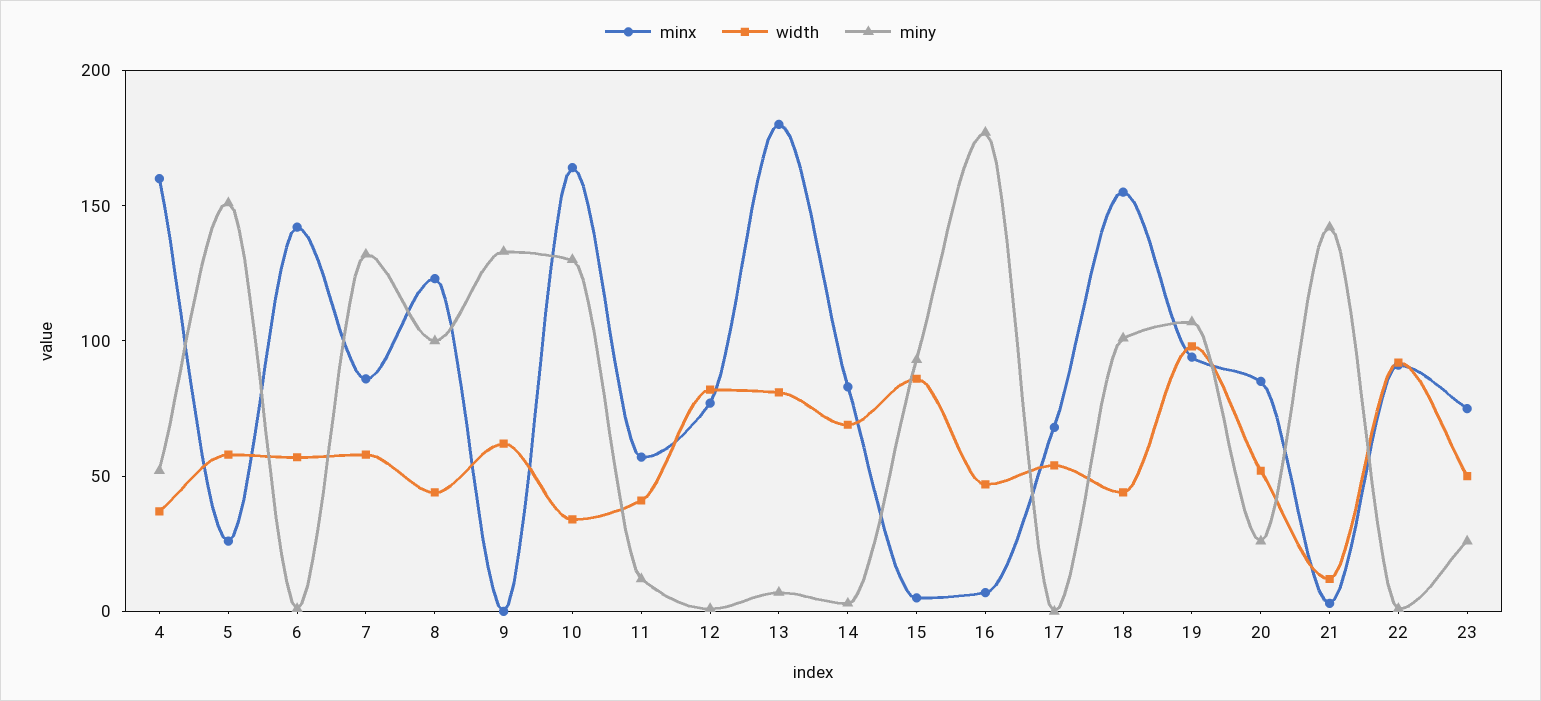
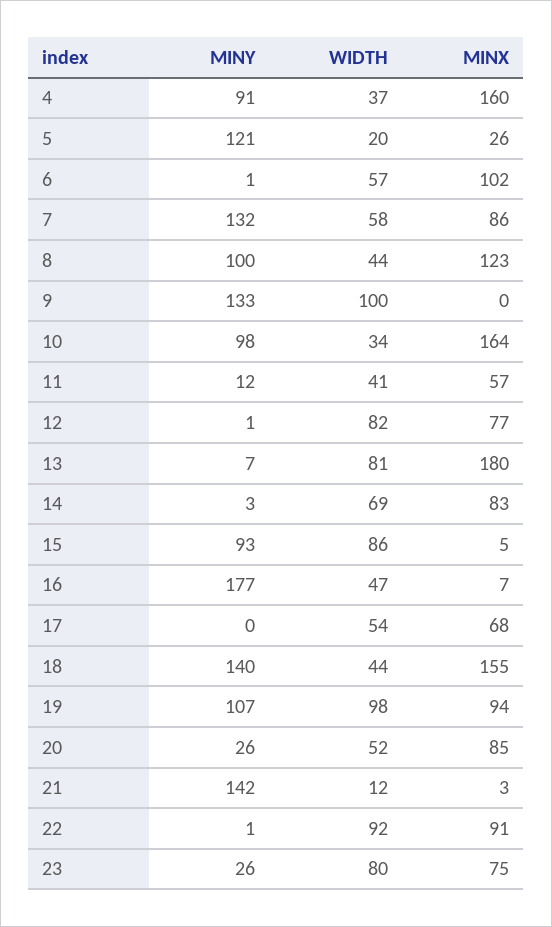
miny, 4: 50 -> 91
width, 5: 60 -> 20
miny, 5: 150 -> 121
minx, 6: 140 -> 102
width, 9: 60 -> 100
miny, 10: 130 -> 98
miny, 18: 100 -> 140
width, 23: 50 -> 80

